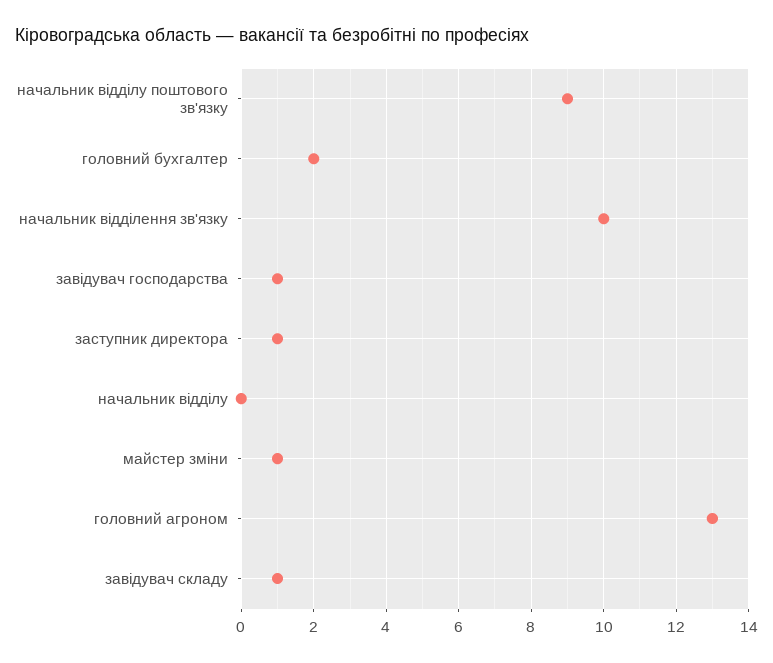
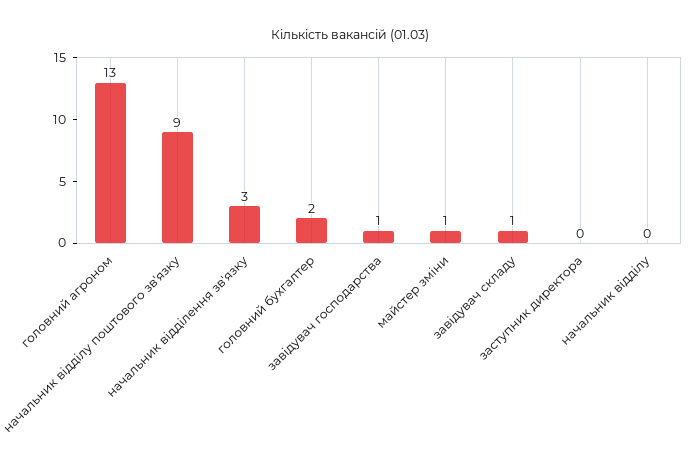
начальник відділення зв'язку: 10 -> 3
заступник директора: 1 -> 0

